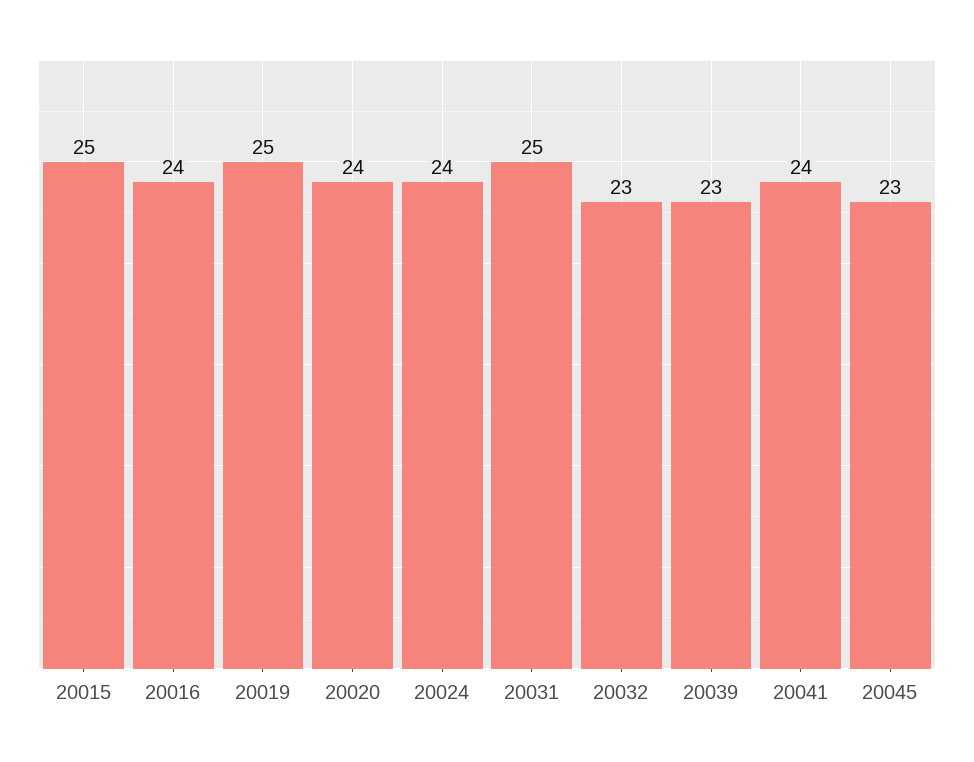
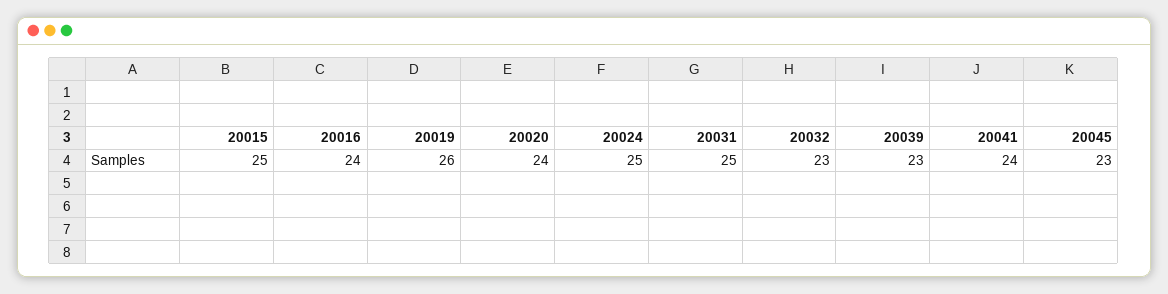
20019: 25 -> 26
20024: 24 -> 25

